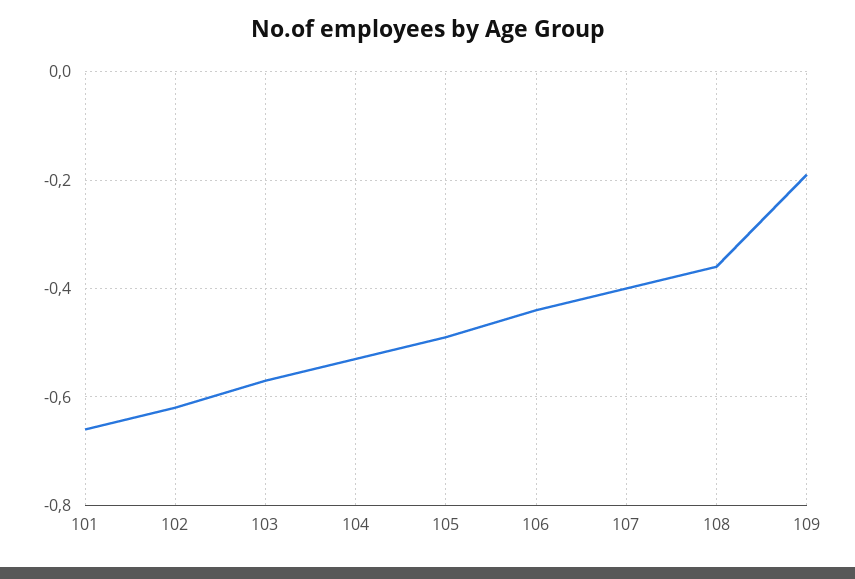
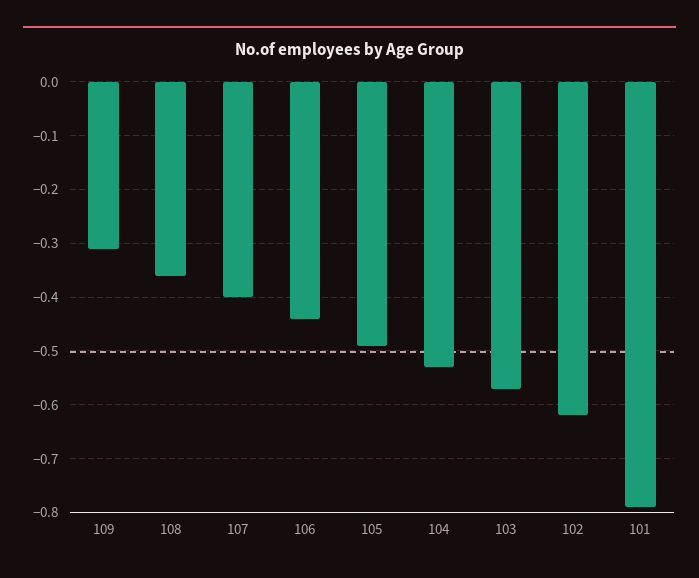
101: -0.65 -> -0.8
109: -0.2 -> -0.3

